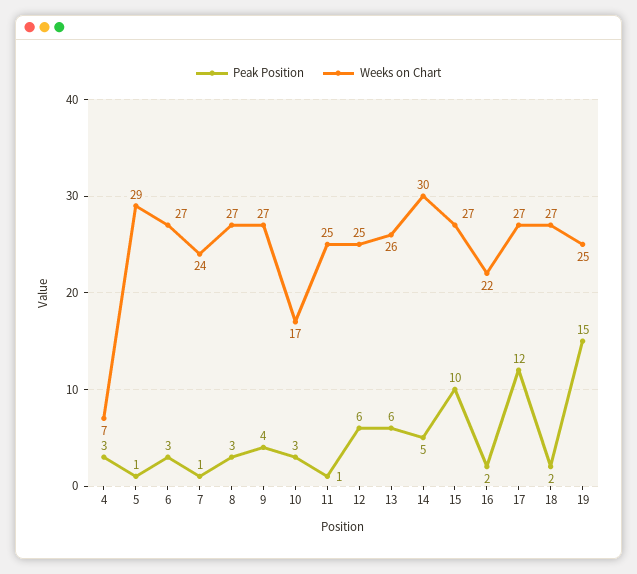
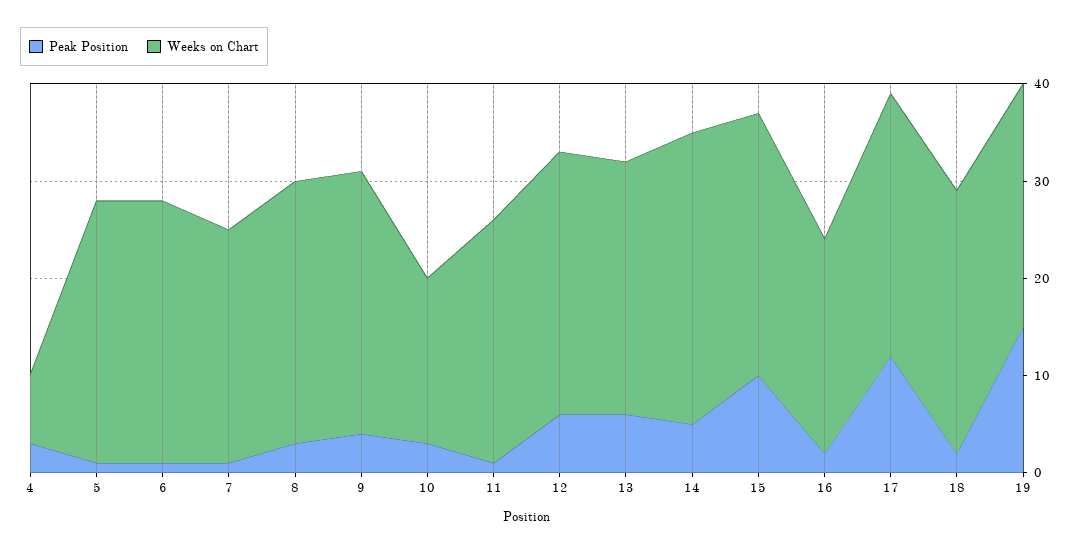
Weeks on Chart, 5: 29 -> 27
Peak Position, 6: 3 -> 1
Weeks on Chart, 12: 25 -> 27

